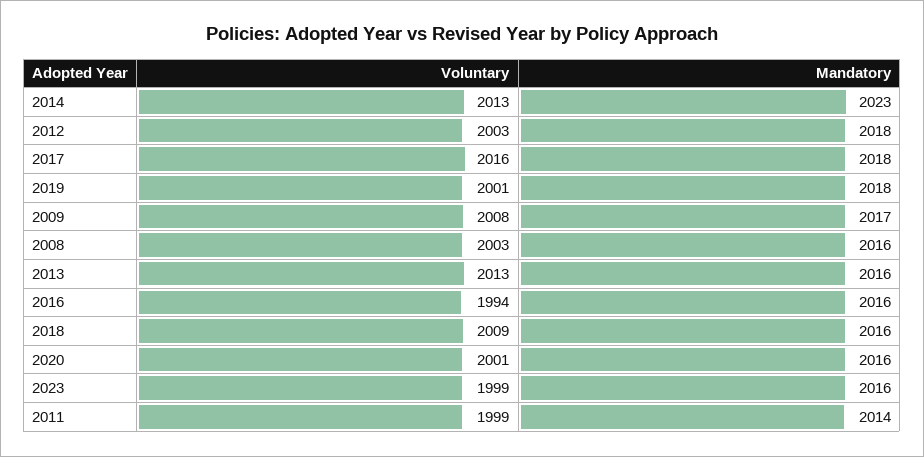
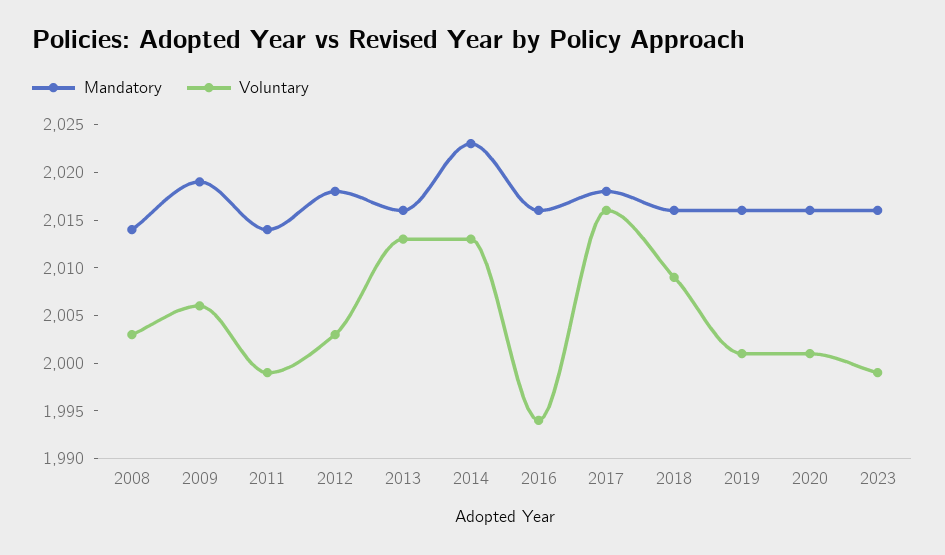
Mandatory, 2019: 2018 -> 2016
Voluntary, 2009: 2008 -> 2006
Mandatory, 2009: 2017 -> 2019
Mandatory, 2008: 2016 -> 2014

